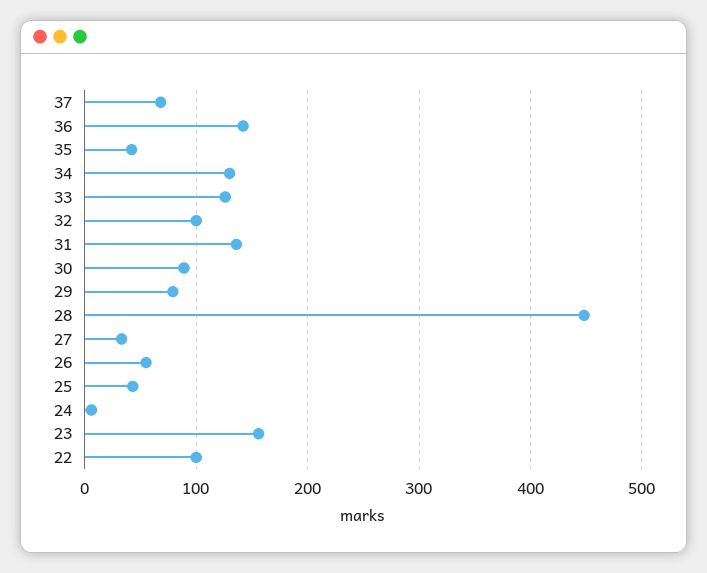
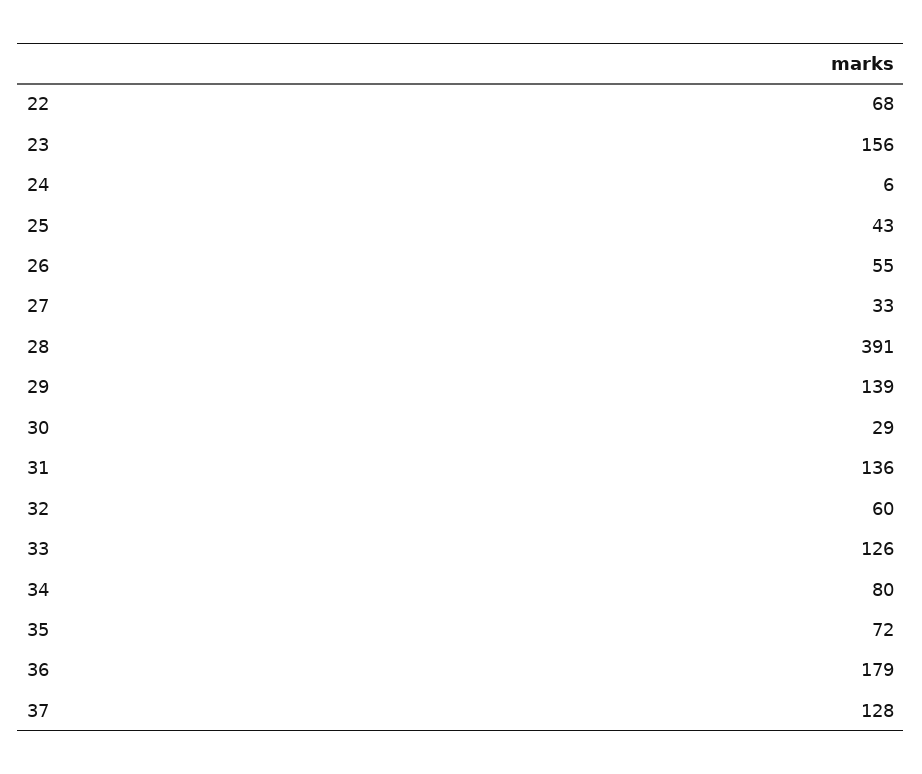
37: 70 -> 128
36: 140 -> 179
35: 40 -> 72
34: 130 -> 80
32: 100 -> 60
30: 90 -> 29
29: 80 -> 139
28: 450 -> 391
22: 100 -> 68

